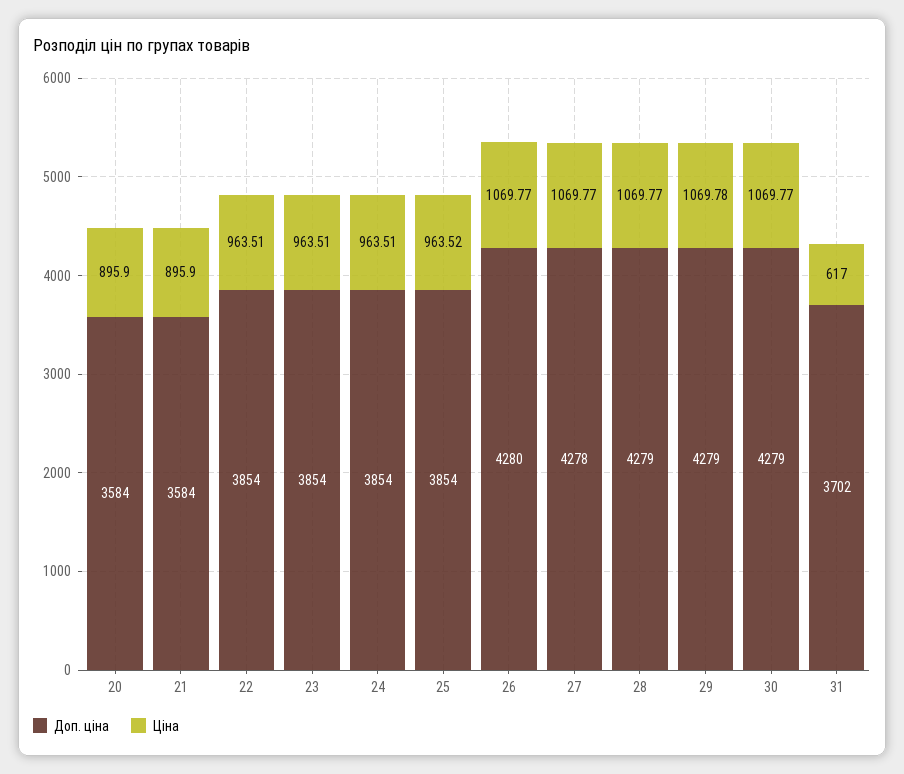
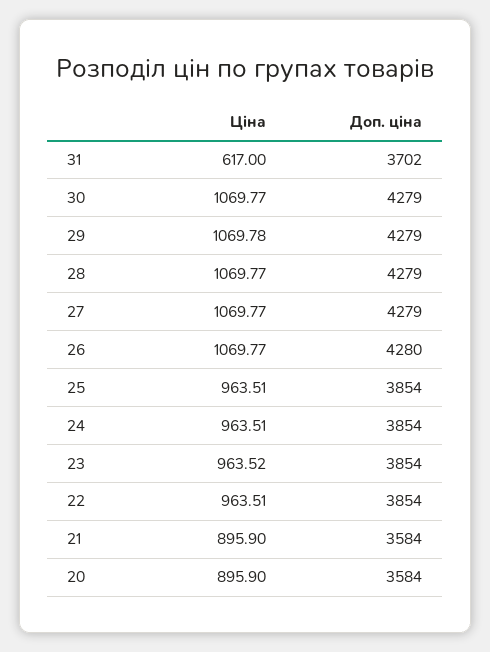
Ціна, 23: 963.51 -> 963.52
Ціна, 25: 963.52 -> 963.51
Доп. ціна, 27: 4278 -> 4279

